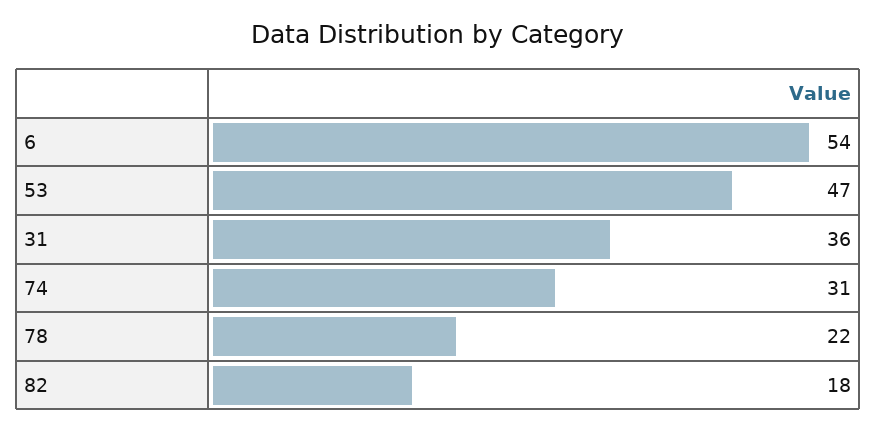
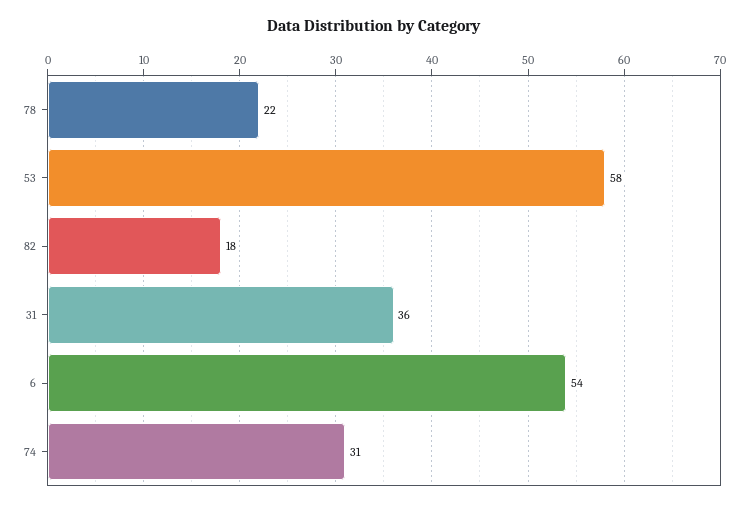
53: 47 -> 58

